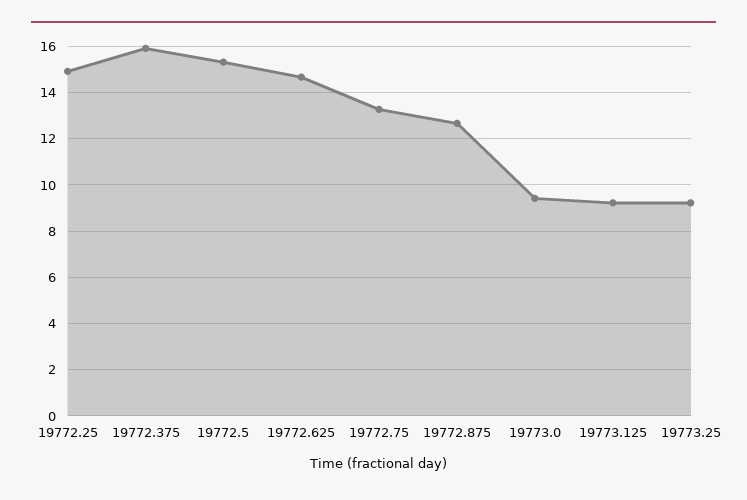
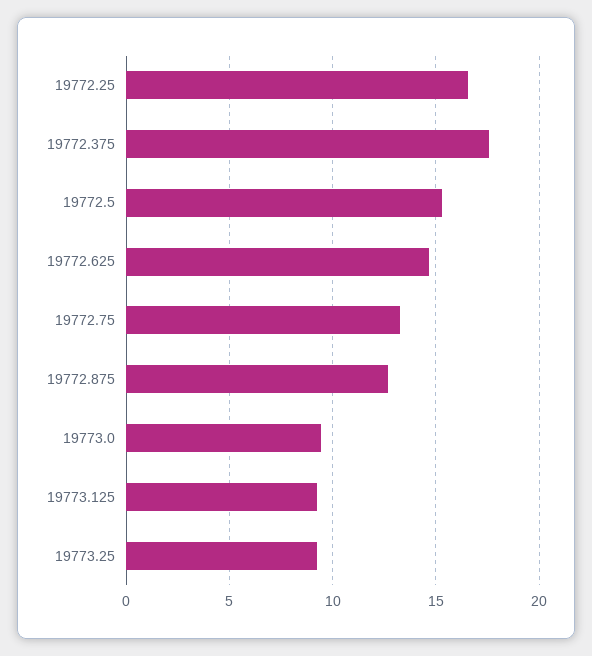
19772.25: 15 -> 16.5
19772.375: 16 -> 17.5

